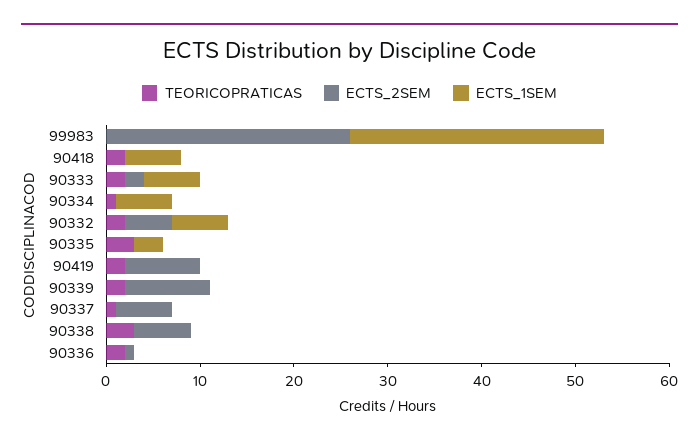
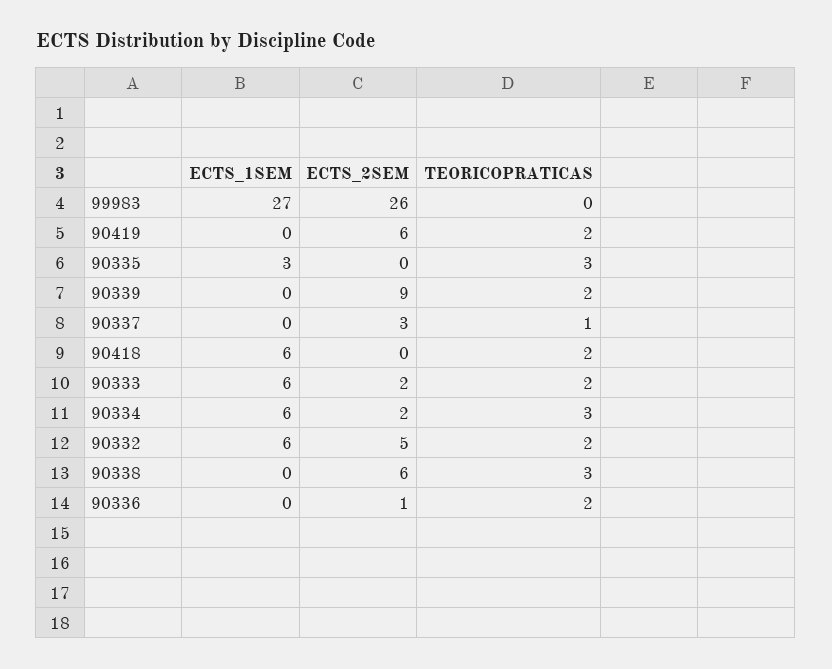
TEORICOPRATICAS, 90334: 1 -> 3
ECTS_2SEM, 90334: 0 -> 2
ECTS_2SEM, 90419: 8 -> 6
ECTS_2SEM, 90337: 6 -> 3

